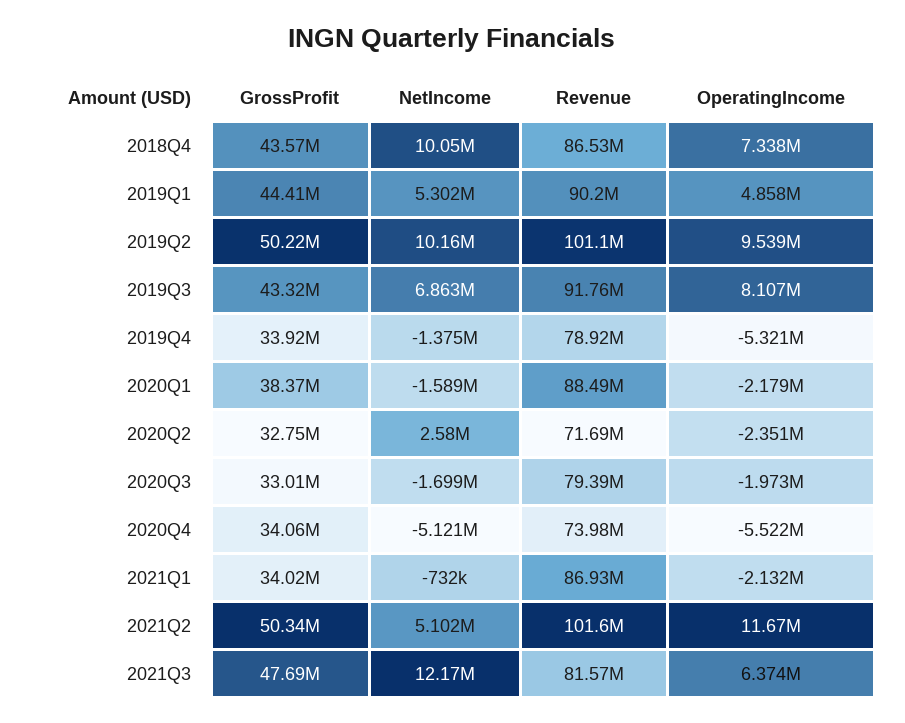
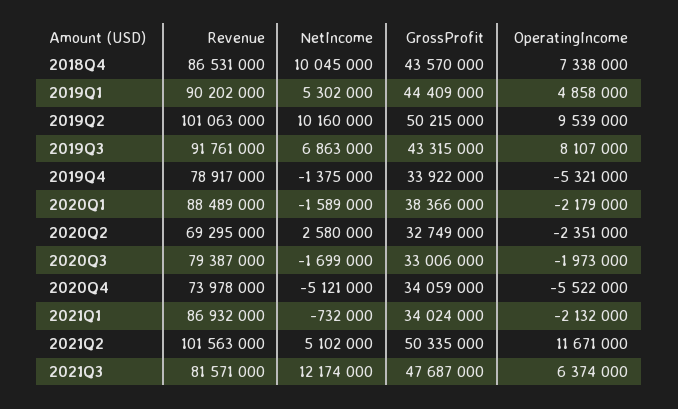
Revenue, 2020Q2: 71690000 -> 69295000

